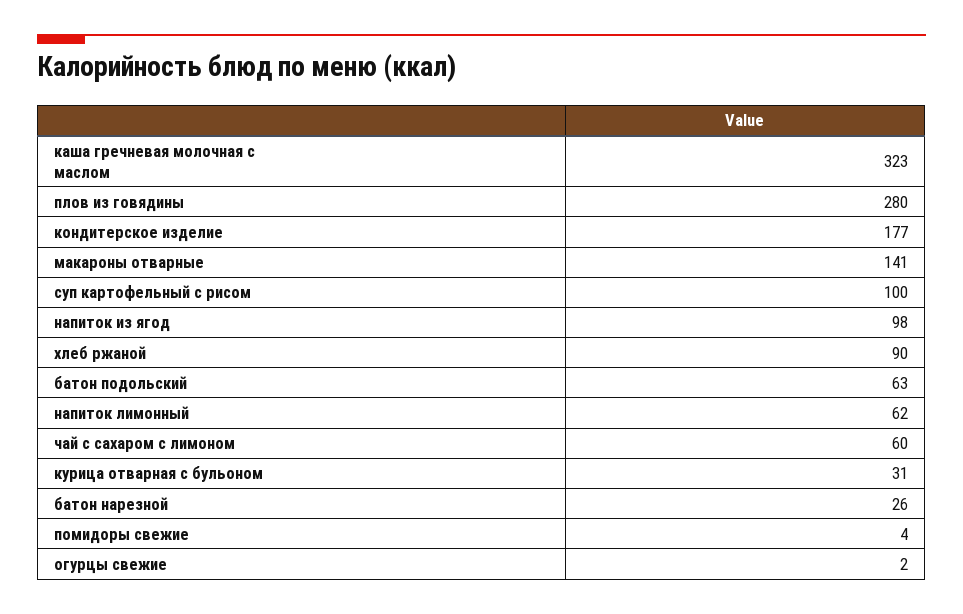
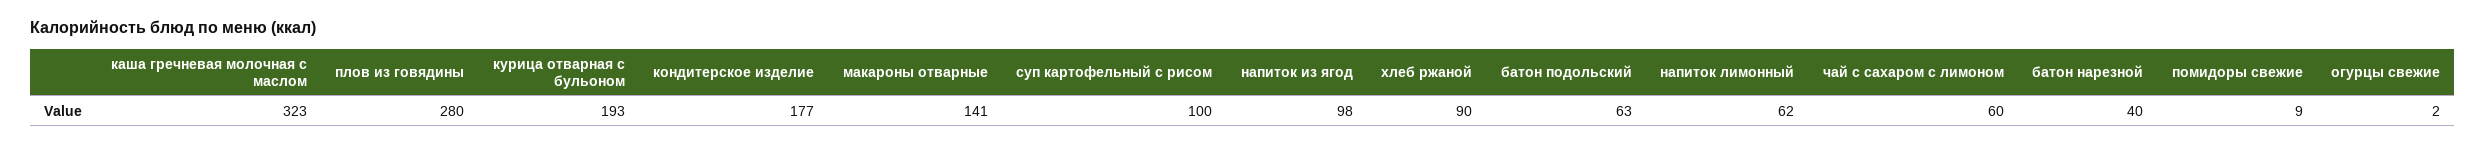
курица отварная с бульоном: 31 -> 193
батон нарезной: 26 -> 40
помидоры свежие: 4 -> 9

